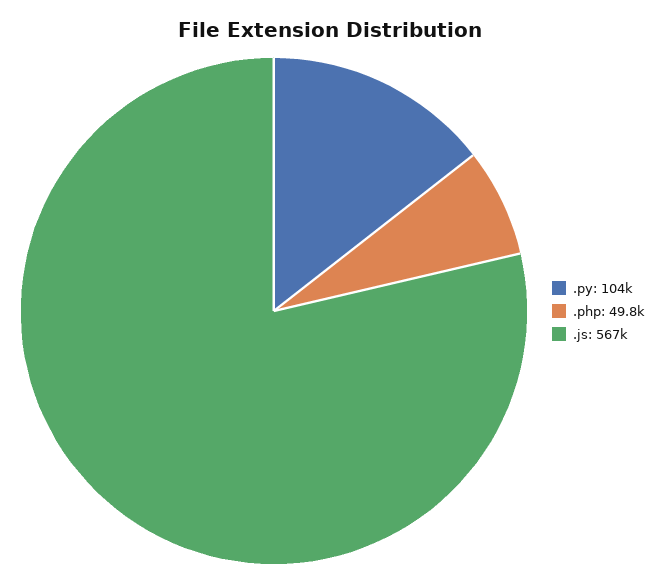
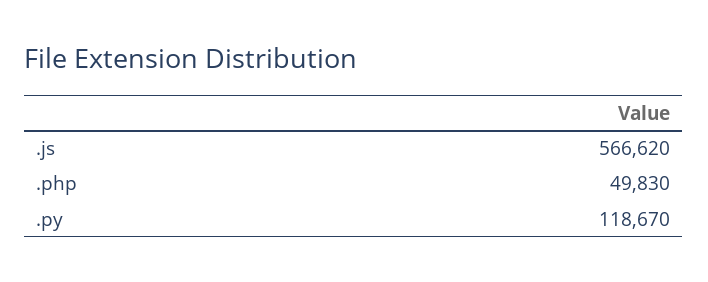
.py: 104000 -> 118670

